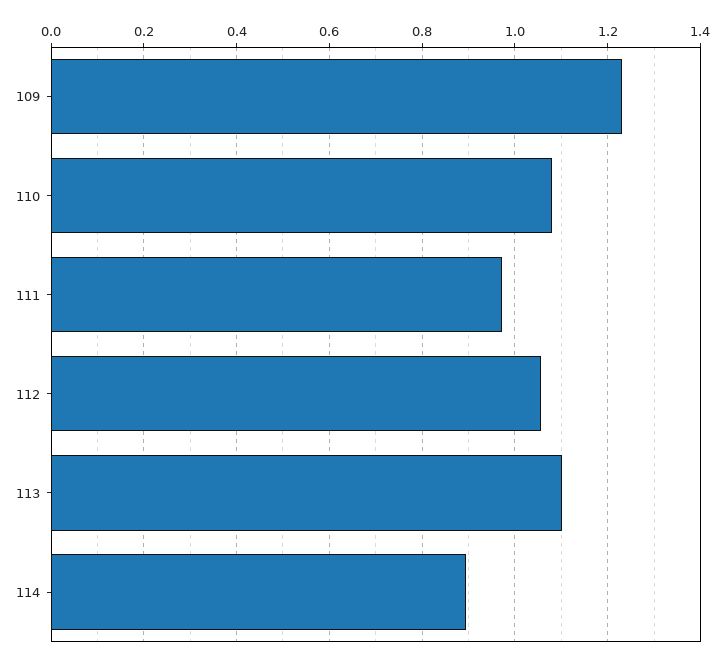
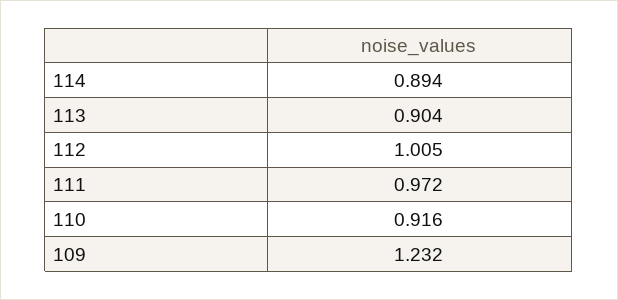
110: 1.08 -> 0.916
112: 1.06 -> 1.005
113: 1.1 -> 0.904

